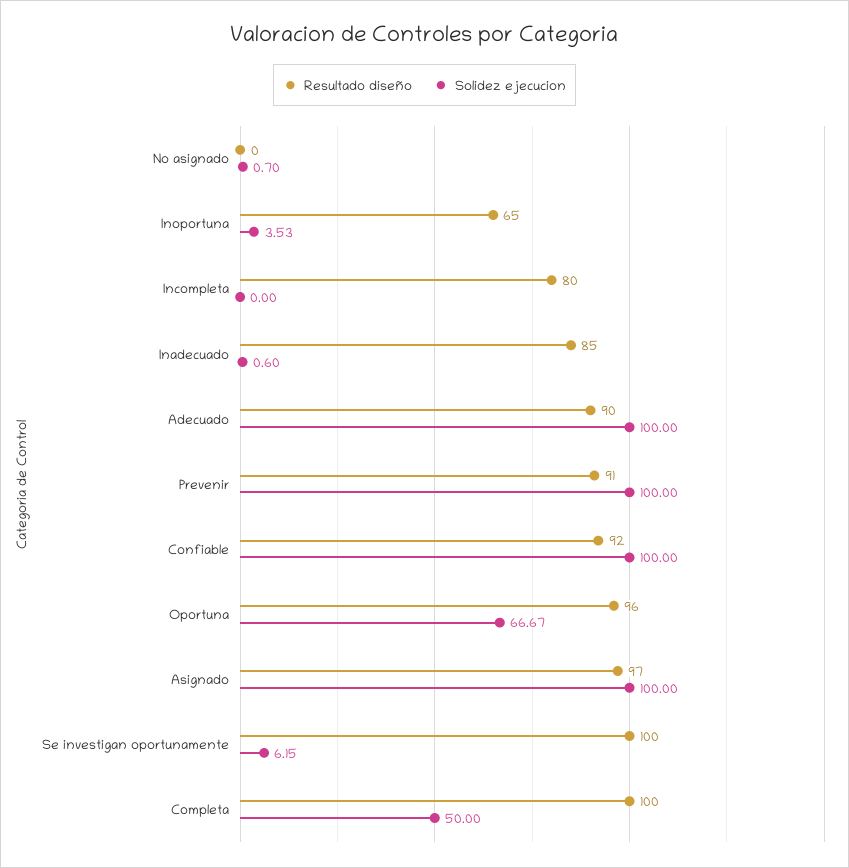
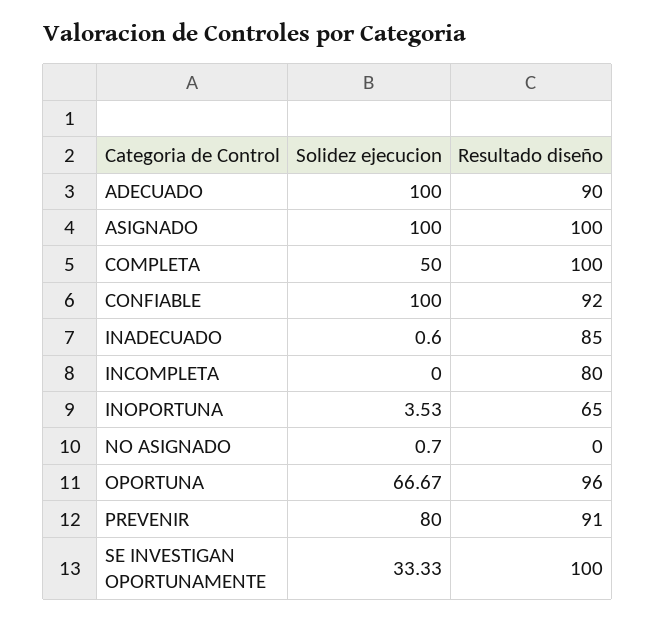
Solidez ejecucion, Prevenir: 100 -> 80
Resultado diseño, Asignado: 97 -> 100
Solidez ejecucion, Se investigan oportunamente: 6.15 -> 33.33

